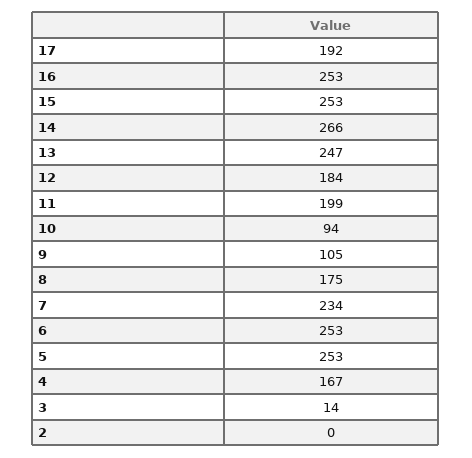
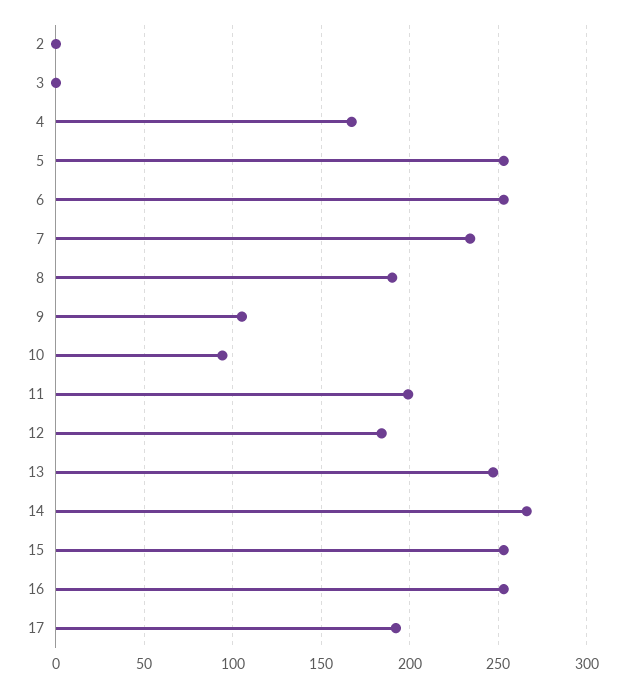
8: 175 -> 190
3: 14 -> 0

